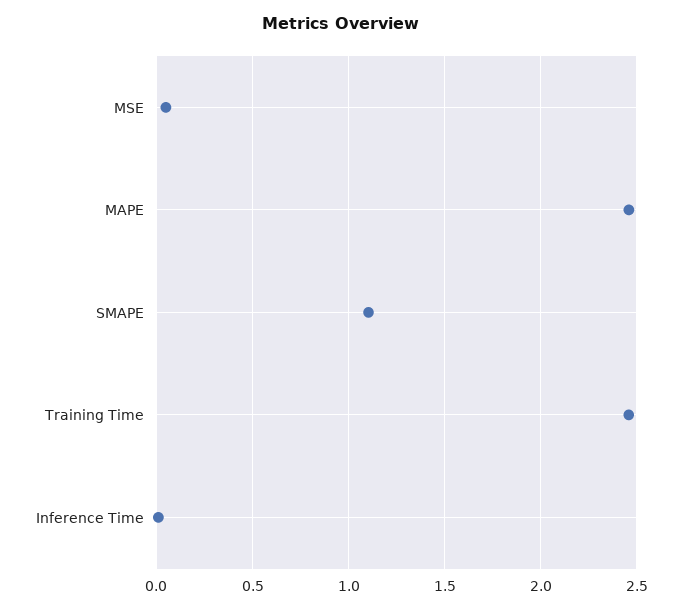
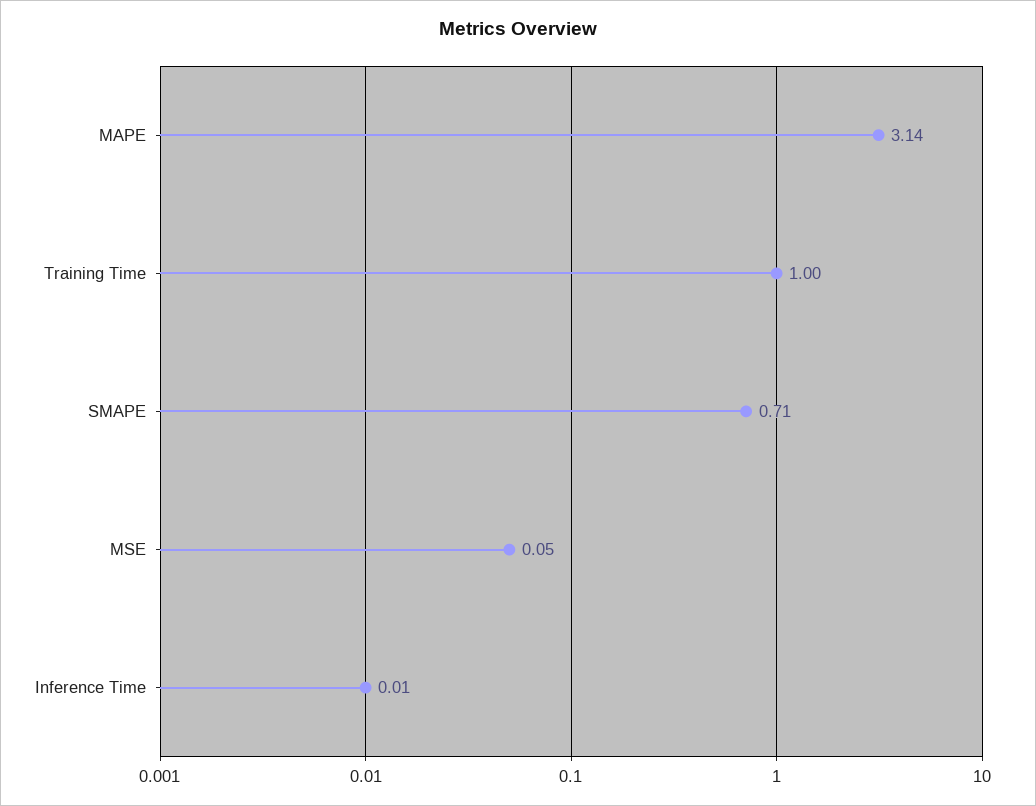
MAPE: 2.45 -> 3.14
SMAPE: 1.1 -> 0.71
Training Time: 2.45 -> 1

